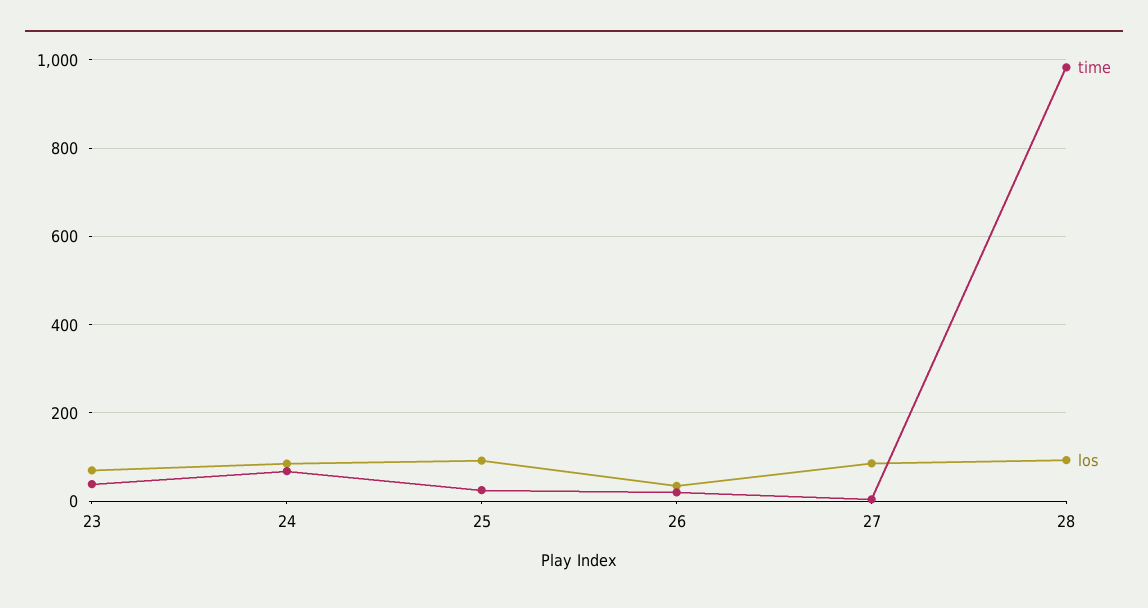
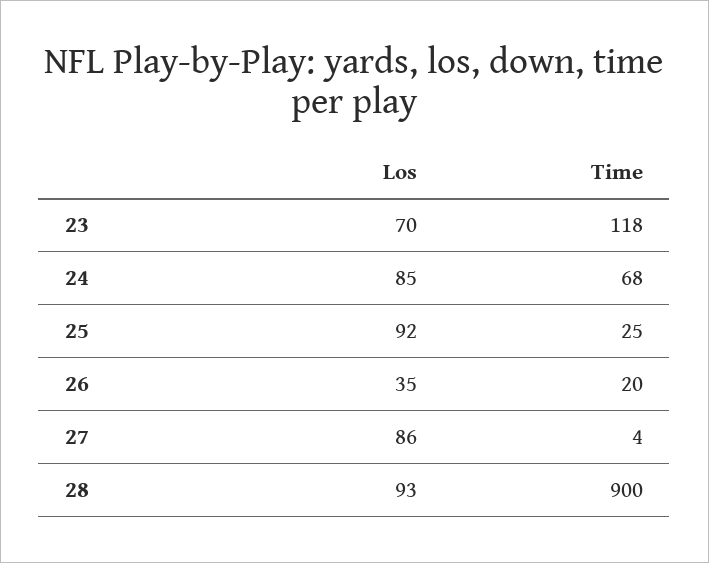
time, 23: 40 -> 118
time, 28: 980 -> 900

